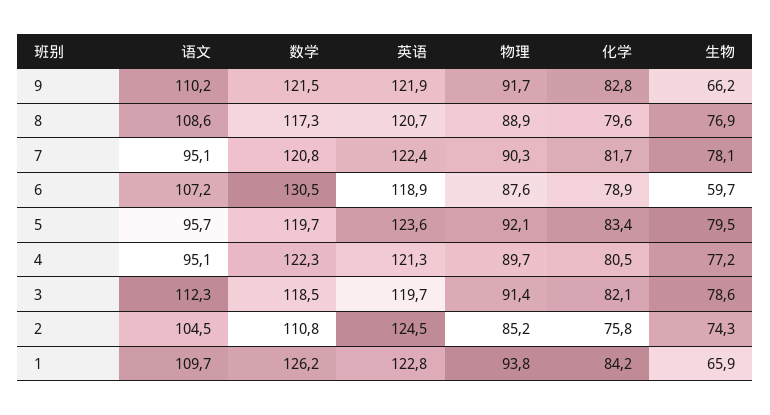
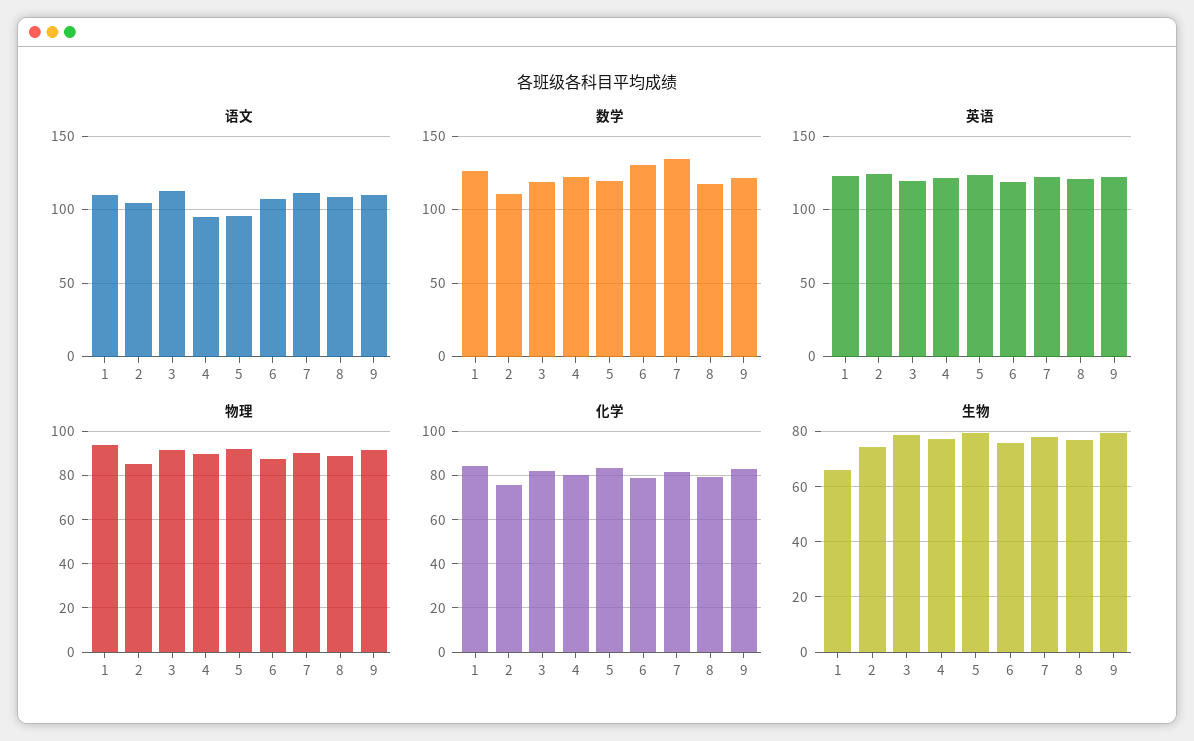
生物, 9: 66.2 -> 80
语文, 7: 95.1 -> 110
数学, 7: 120.8 -> 135
生物, 6: 59.7 -> 75

